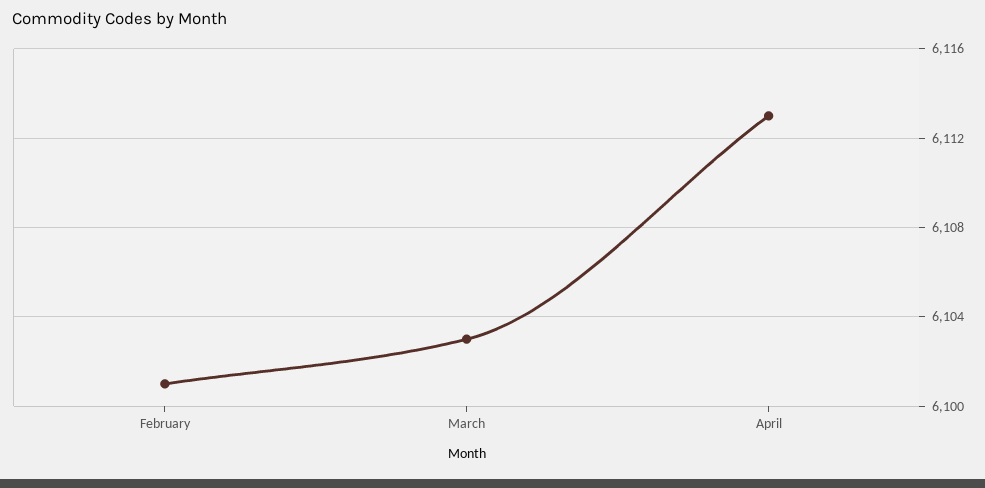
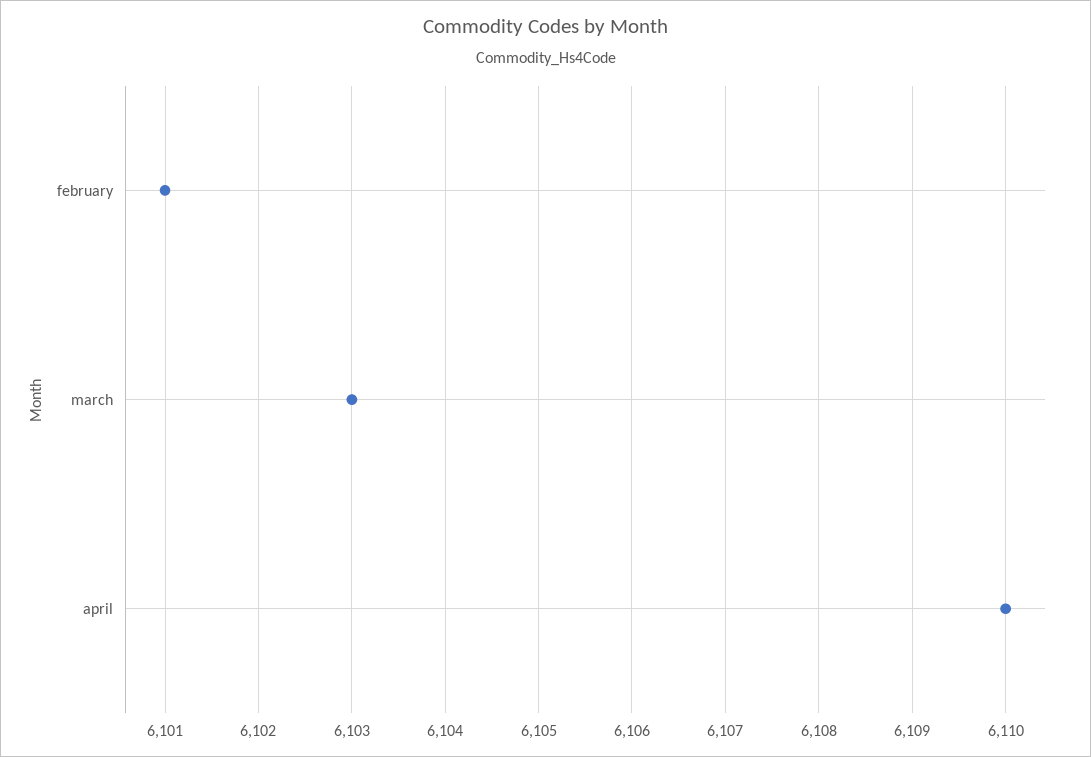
April: 6113 -> 6110

